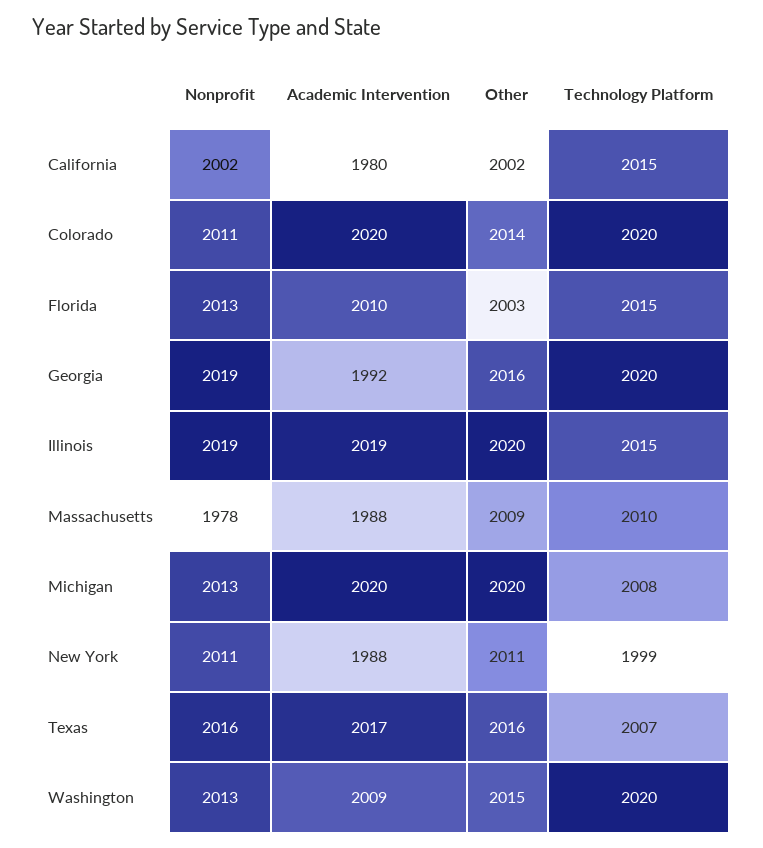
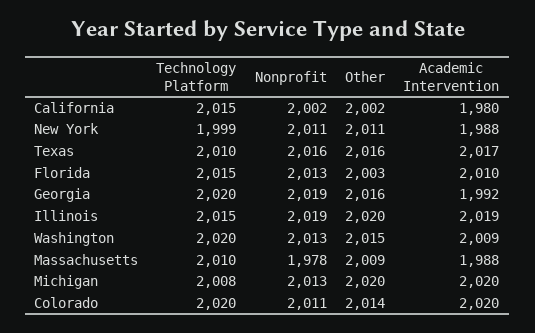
Technology Platform, Texas: 2007 -> 2010

